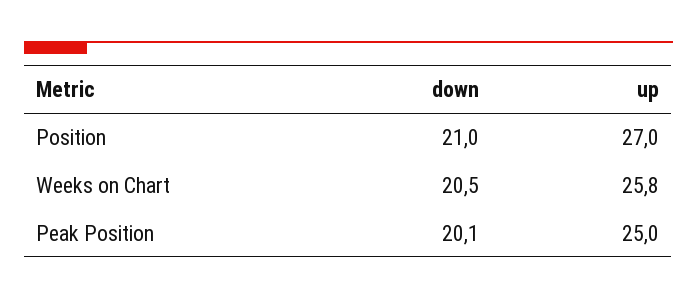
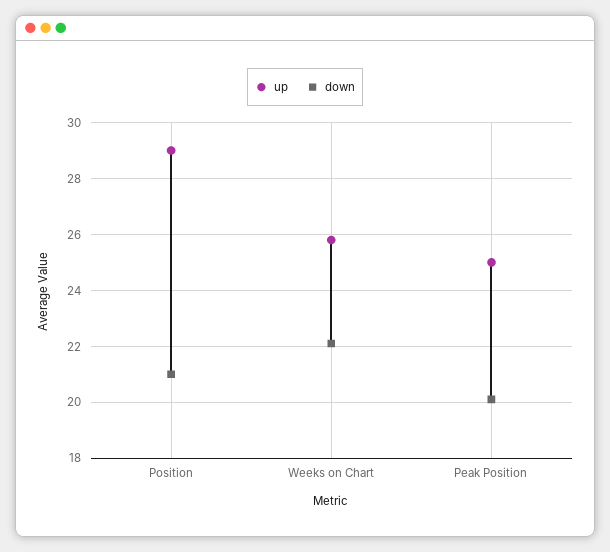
up, Position: 27 -> 29
down, Weeks on Chart: 20.5 -> 22

